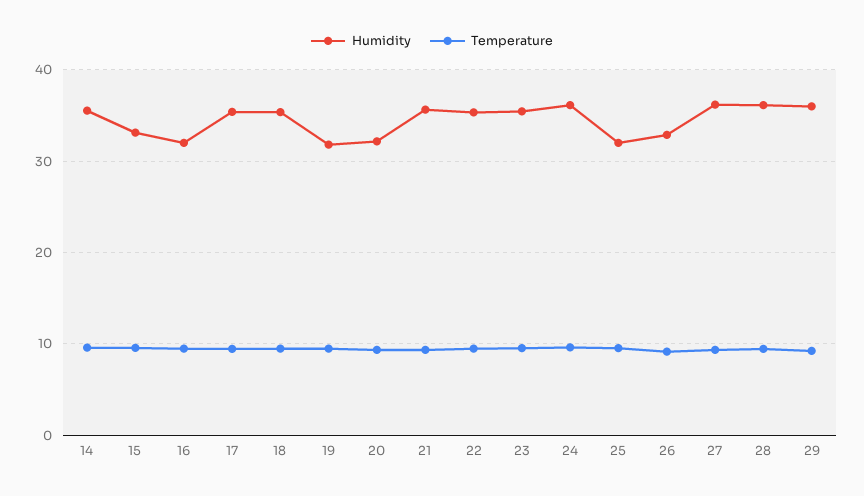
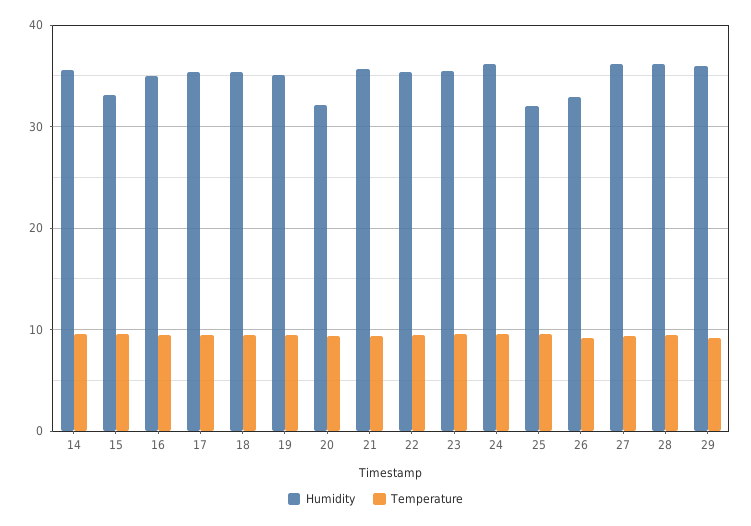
Humidity, 16: 32 -> 35
Humidity, 19: 32 -> 35

